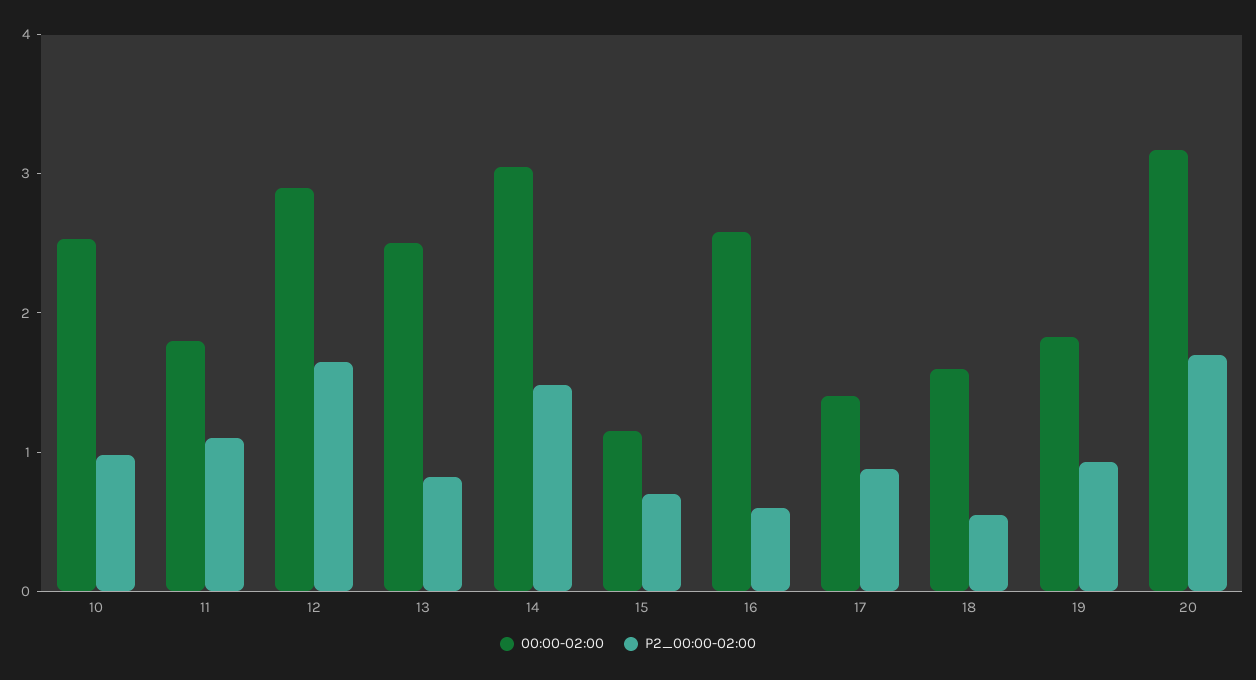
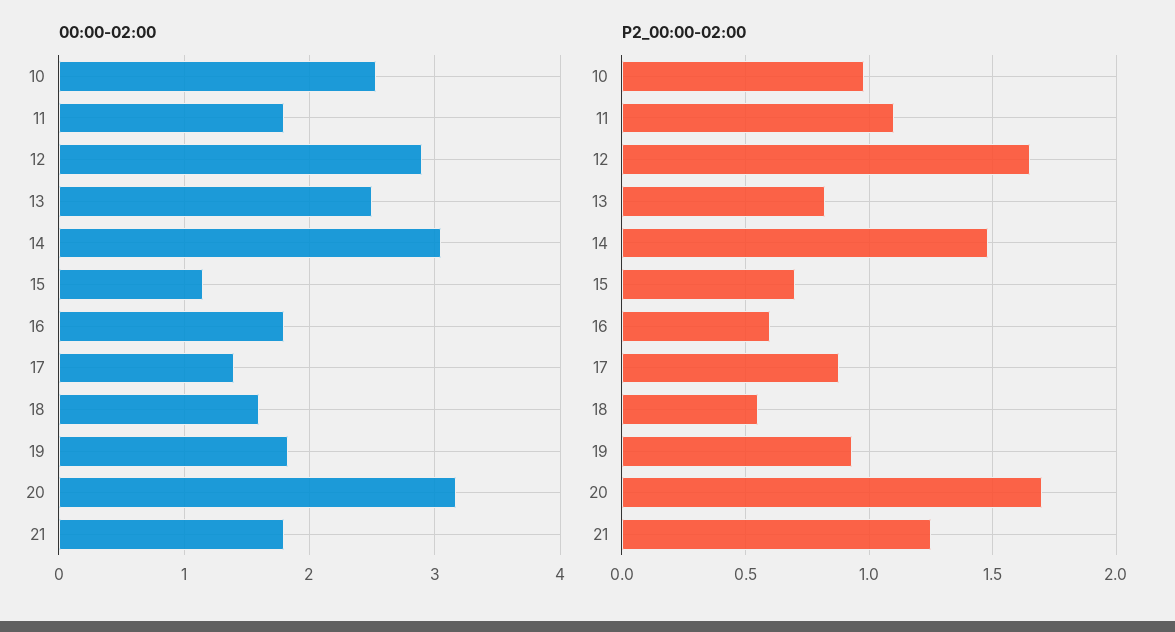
00:00-02:00, 16: 2.6 -> 1.8
00:00-02:00, 21: none -> 1.8
P2_00:00-02:00, 21: none -> 1.25

